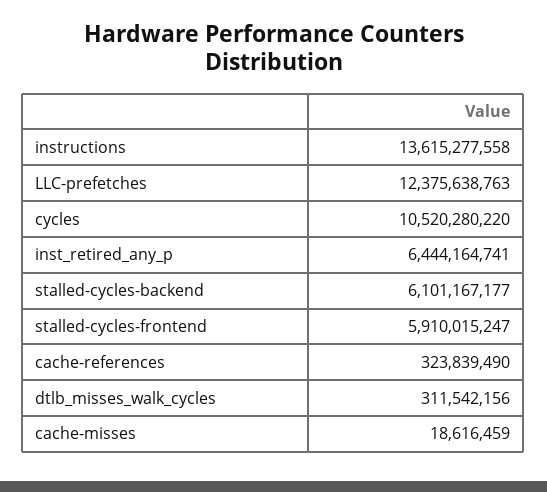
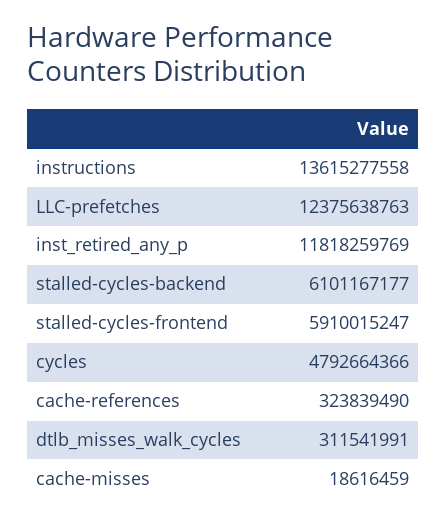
cycles: 10520280220 -> 4792664366
inst_retired_any_p: 6444164741 -> 11818259769
dtlb_misses_walk_cycles: 311542156 -> 311541991

